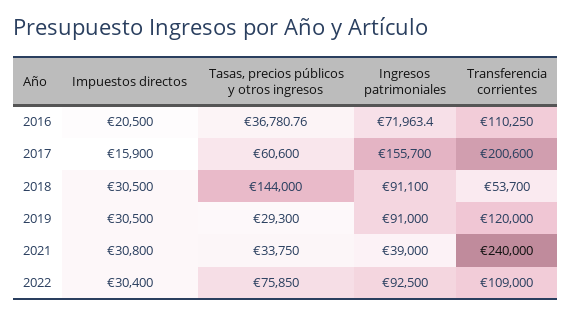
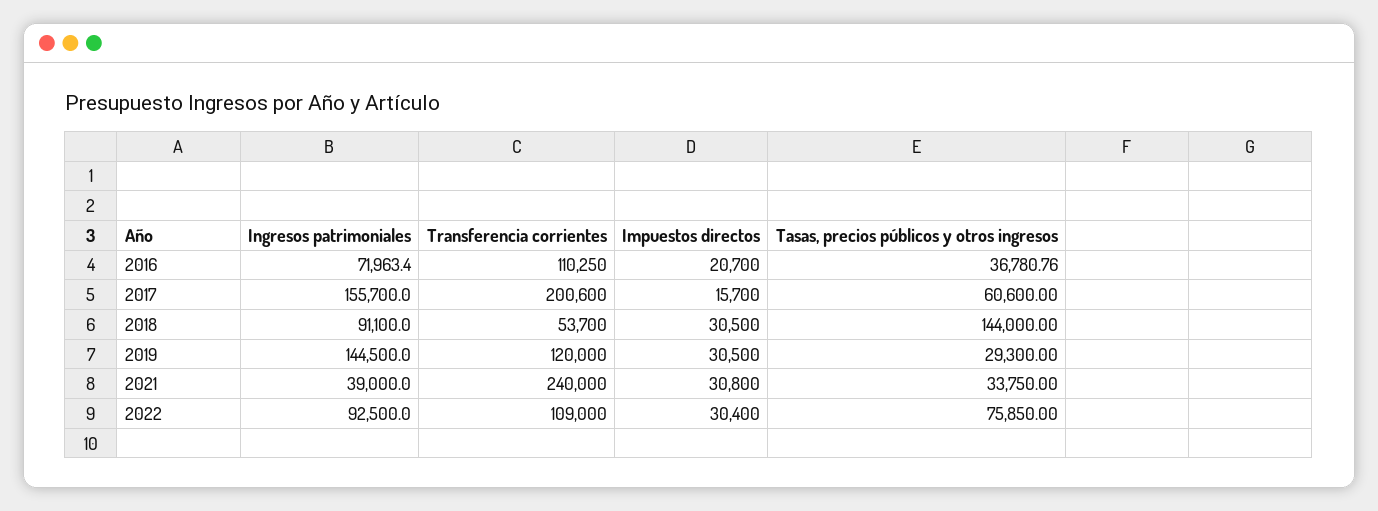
Impuestos directos, 2016: 20500 -> 20700
Impuestos directos, 2017: 15900 -> 15700
Ingresos patrimoniales, 2019: 91000 -> 144500

